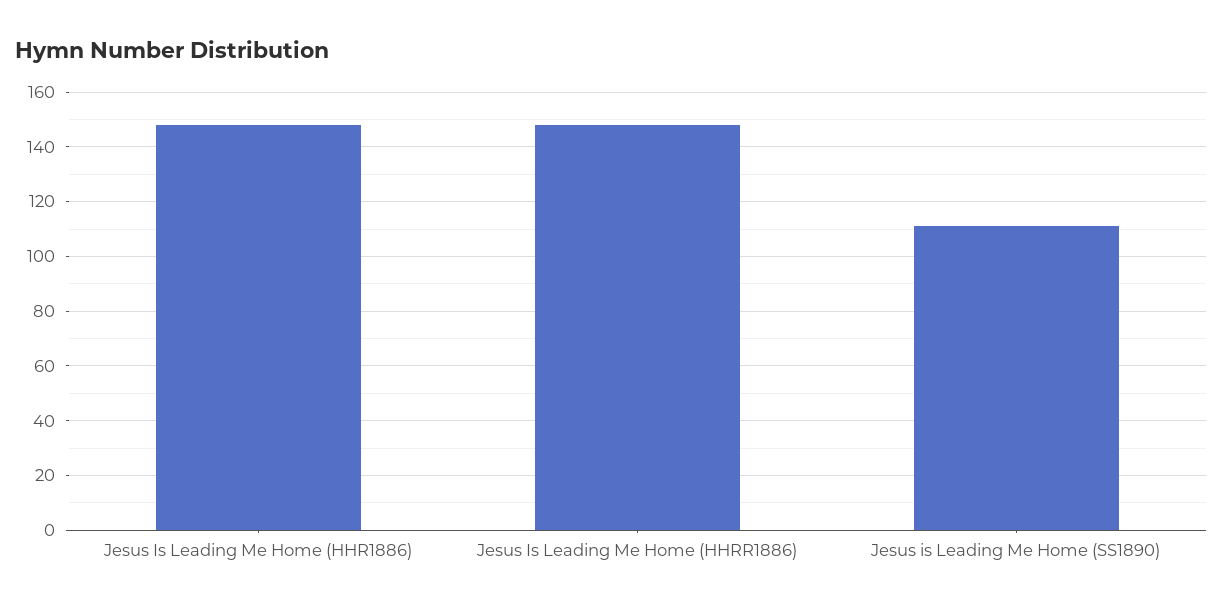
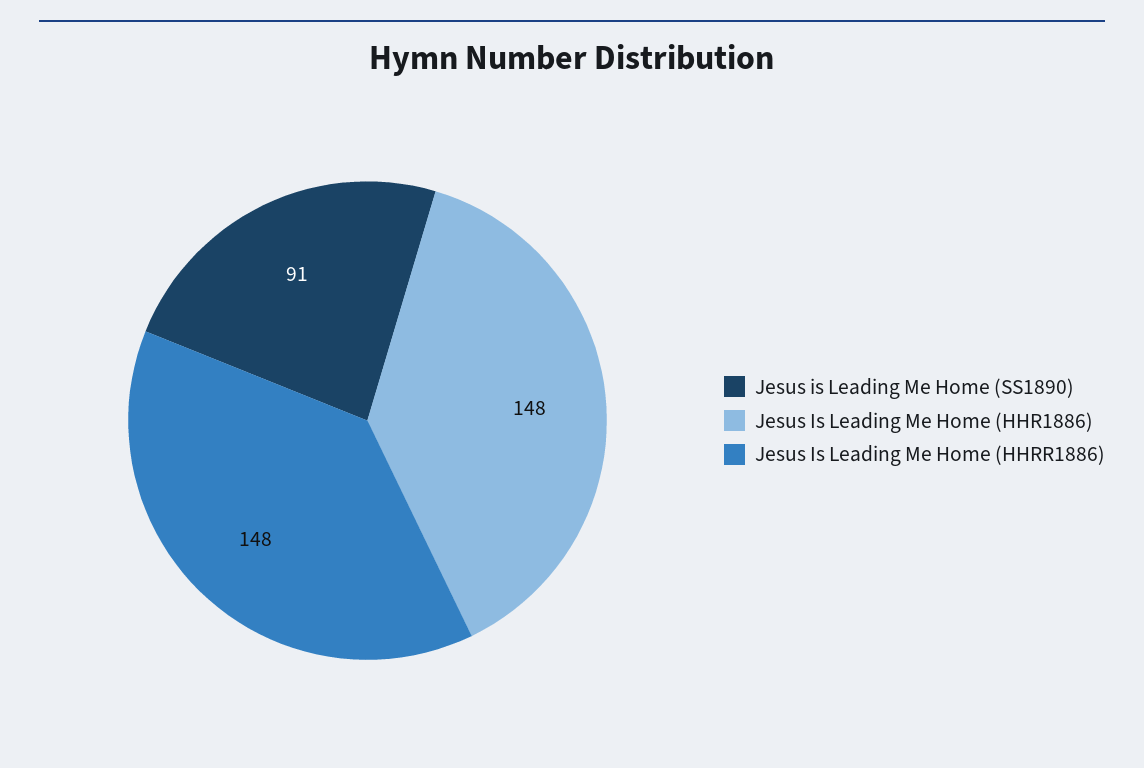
Jesus is Leading Me Home (SS1890): 110 -> 91

